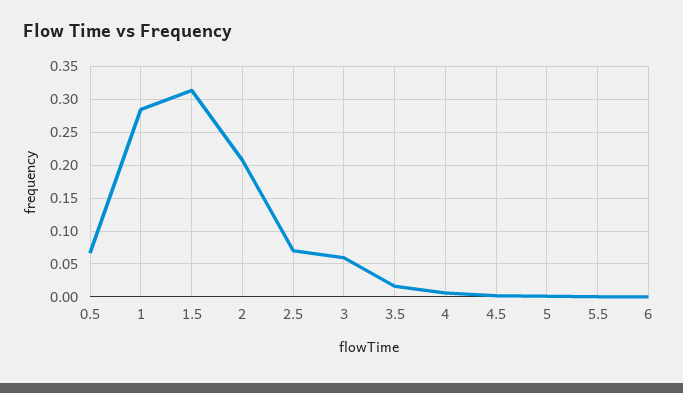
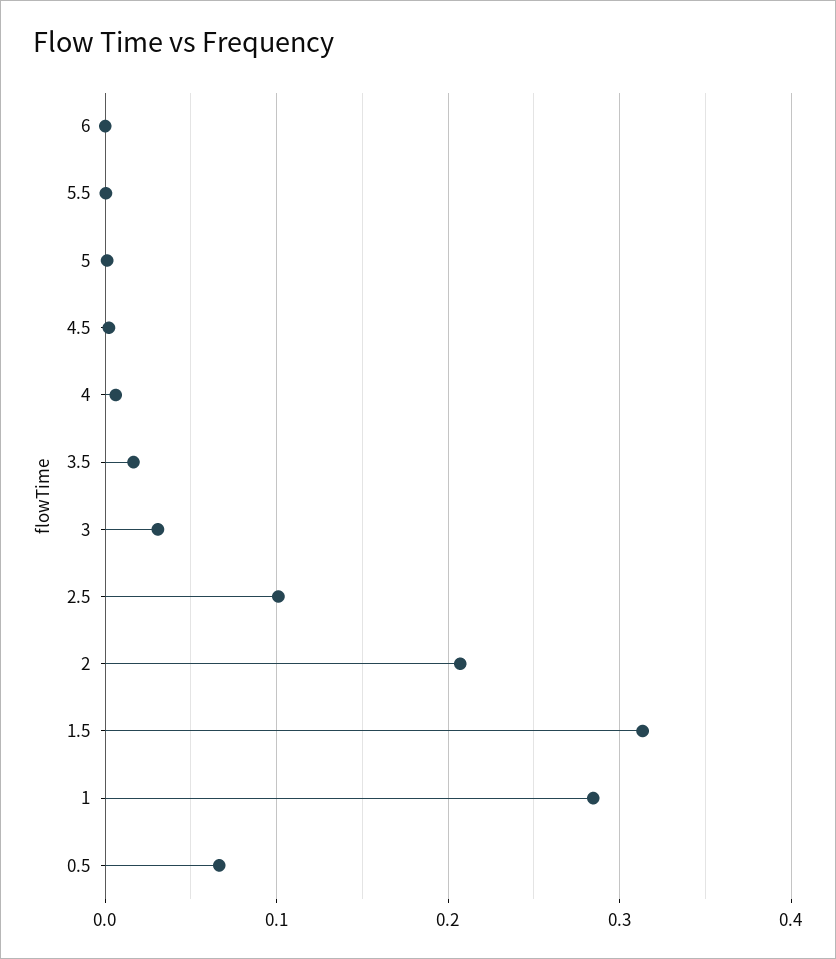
2.5: 0.07 -> 0.1
3: 0.06 -> 0.03

